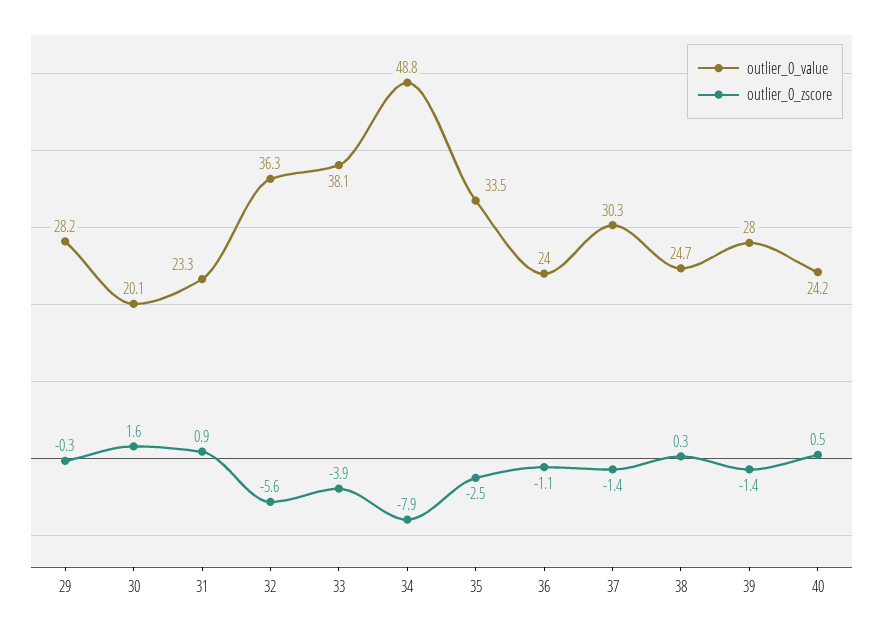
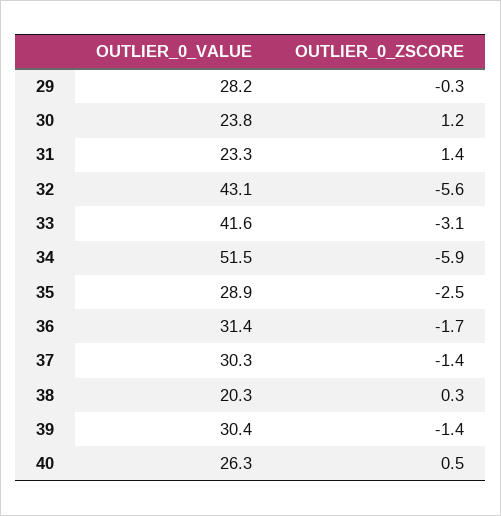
outlier_0_value, 30: 20.1 -> 23.8
outlier_0_zscore, 30: 1.6 -> 1.2
outlier_0_zscore, 31: 0.9 -> 1.4
outlier_0_value, 32: 36.3 -> 43.1
outlier_0_value, 33: 38.1 -> 41.6
outlier_0_zscore, 33: -3.9 -> -3.1
outlier_0_value, 34: 48.8 -> 51.5
outlier_0_zscore, 34: -7.9 -> -5.9
outlier_0_value, 35: 33.5 -> 28.9
outlier_0_value, 36: 24 -> 31.4
outlier_0_zscore, 36: -1.1 -> -1.7
outlier_0_value, 38: 24.7 -> 20.3
outlier_0_value, 39: 28 -> 30.4
outlier_0_value, 40: 24.2 -> 26.3

